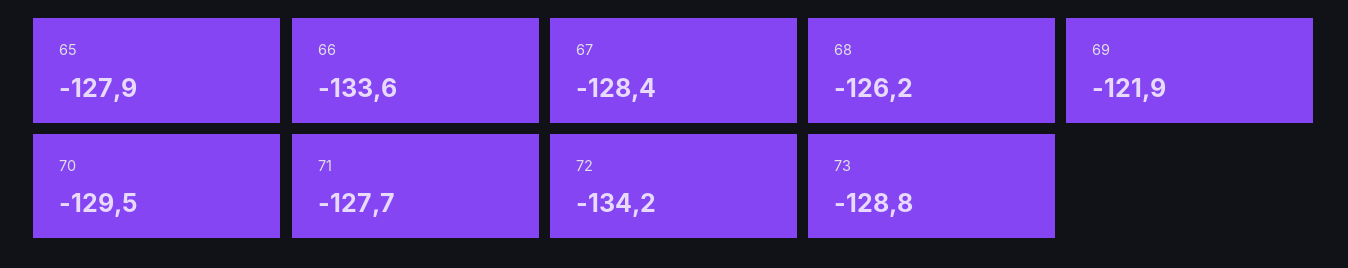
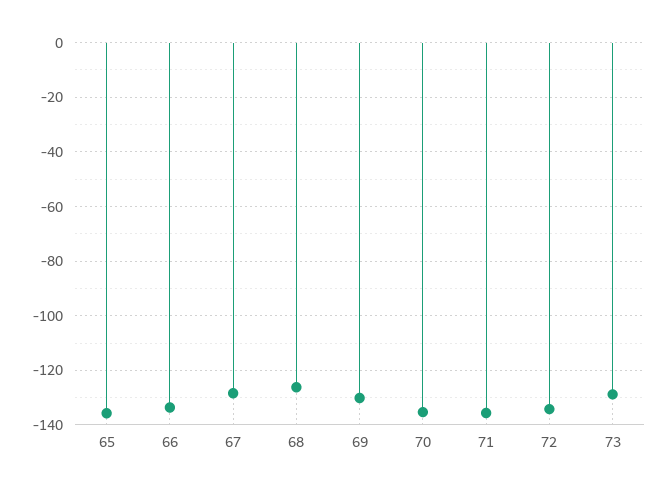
65: -127.9 -> -135
69: -121.9 -> -130
70: -129.5 -> -135
71: -127.7 -> -135

